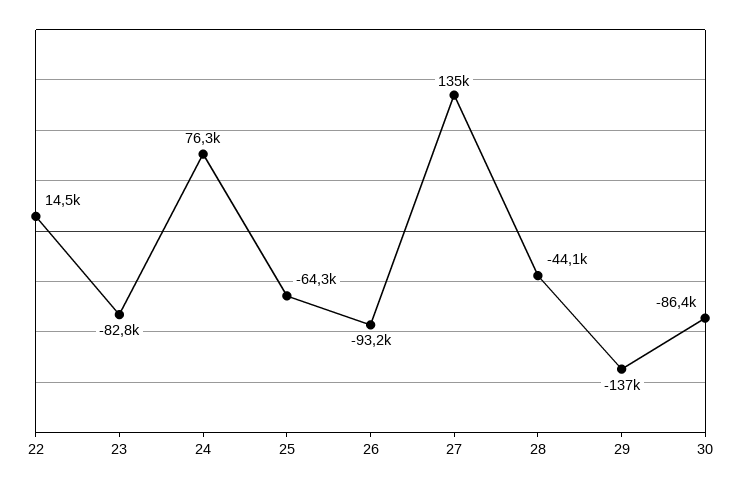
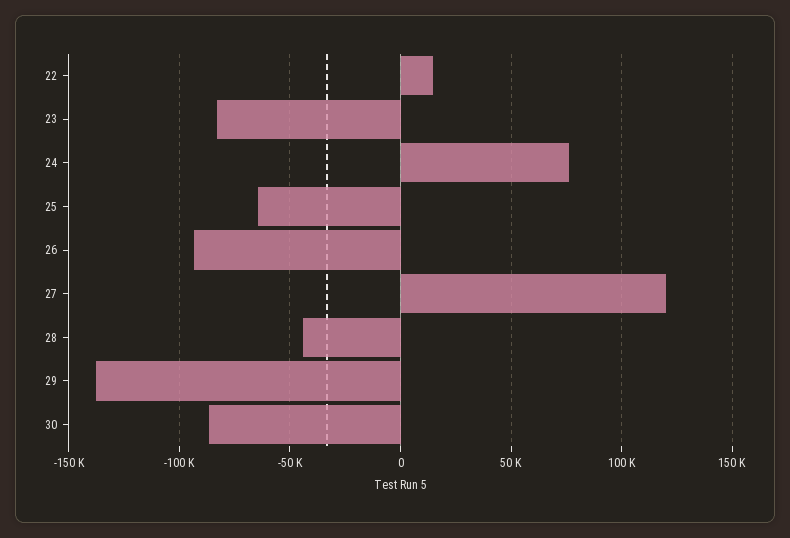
27: 135000 -> 120000

